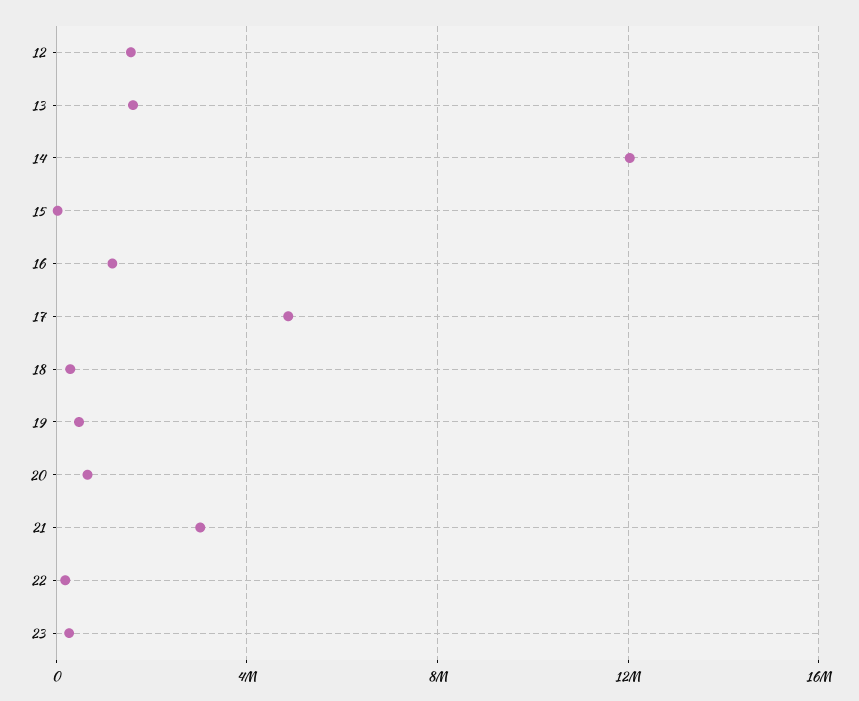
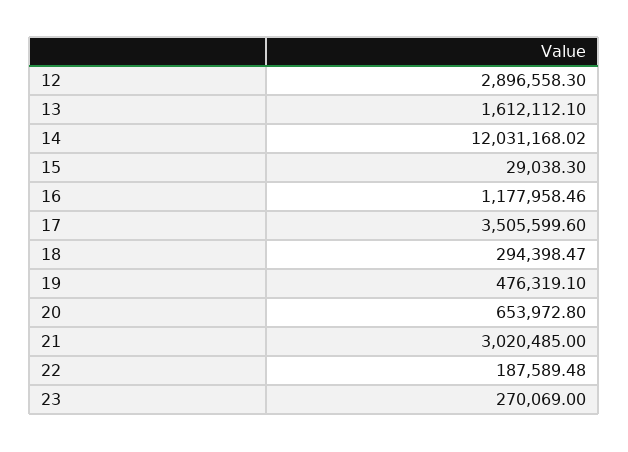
12: 1500000 -> 2896558.3
17: 5000000 -> 3505599.6

